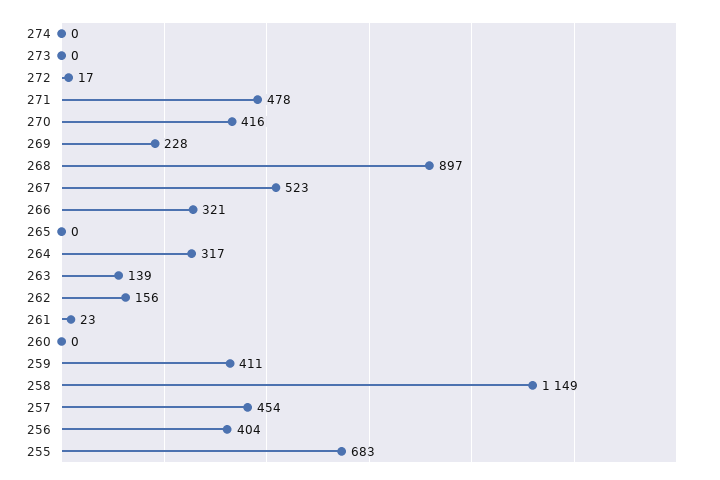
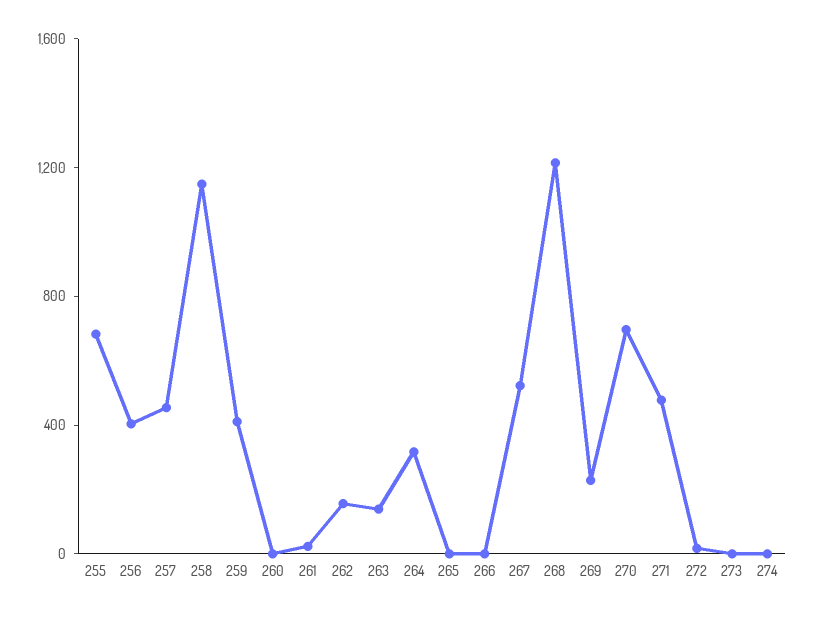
270: 416 -> 700
268: 897 -> 1200
266: 321 -> 0

